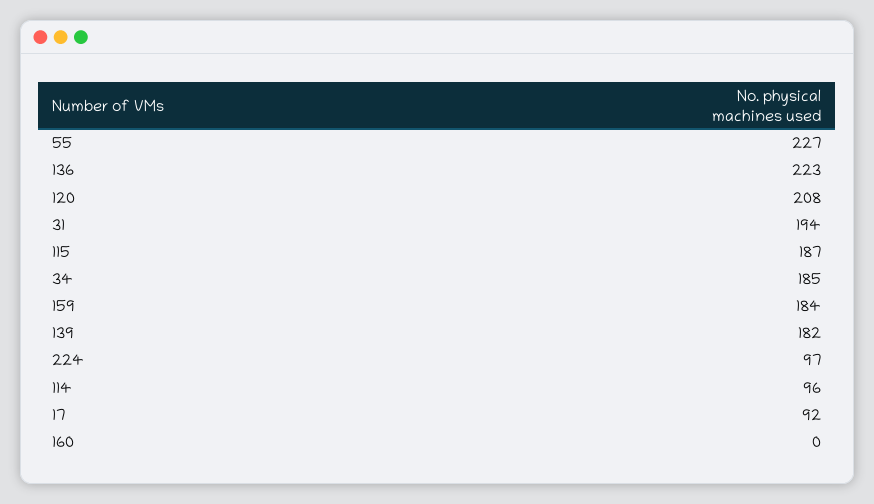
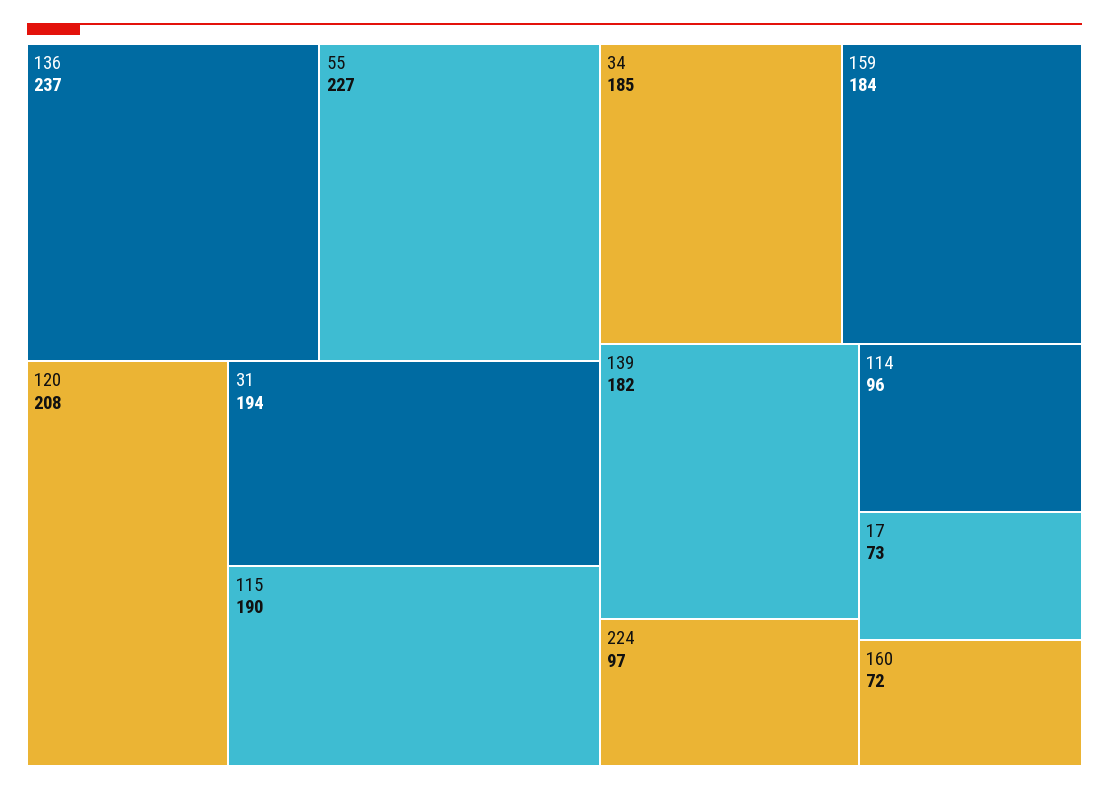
136: 223 -> 237
115: 187 -> 190
17: 92 -> 73
160: 0 -> 72

